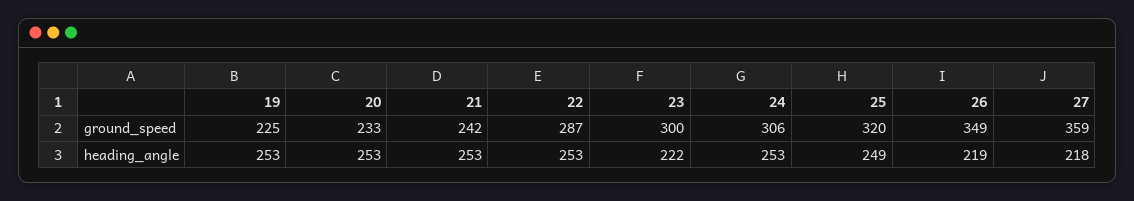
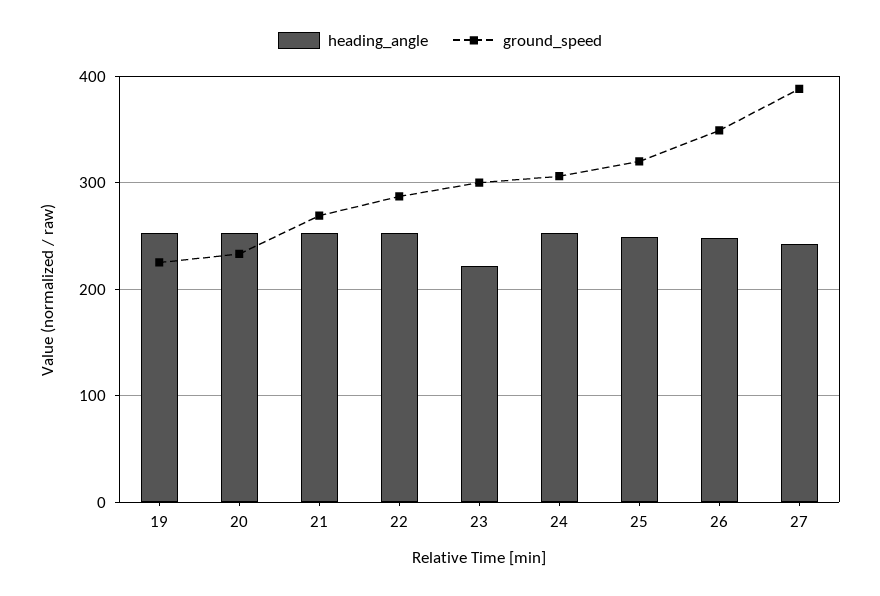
ground_speed, 21: 242 -> 270
ground_speed, 27: 359 -> 390
heading_angle, 26: 219 -> 250
heading_angle, 27: 218 -> 240

